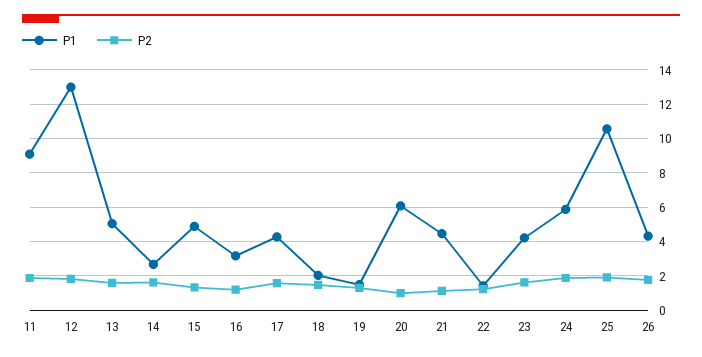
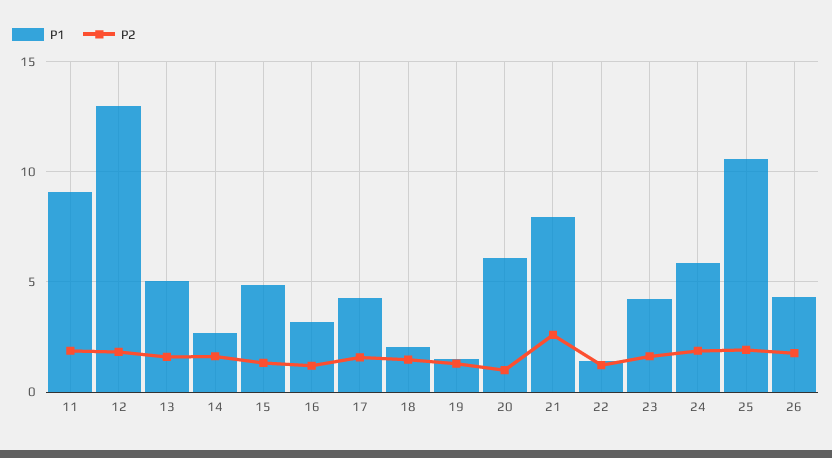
P1, 21: 4.5 -> 8
P2, 21: 1 -> 2.5

